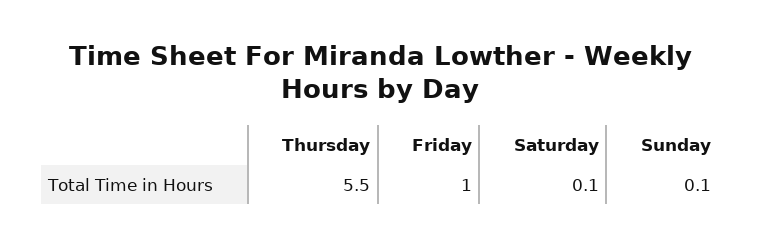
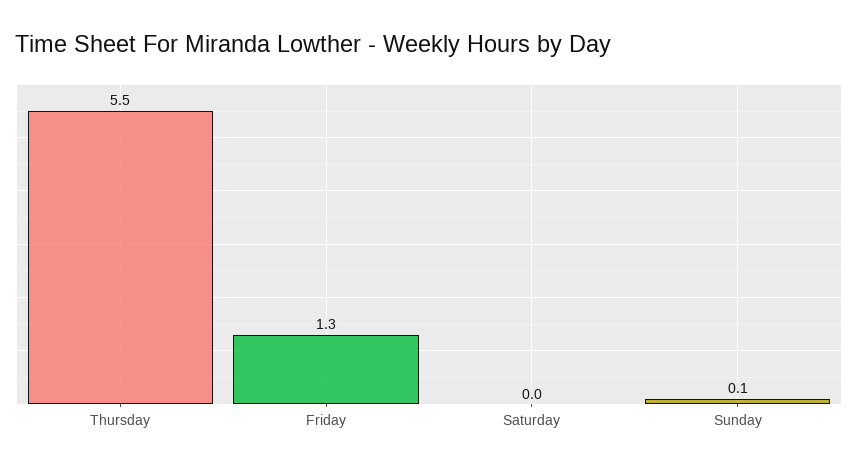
Friday: 1 -> 1.3
Saturday: 0.1 -> 0

